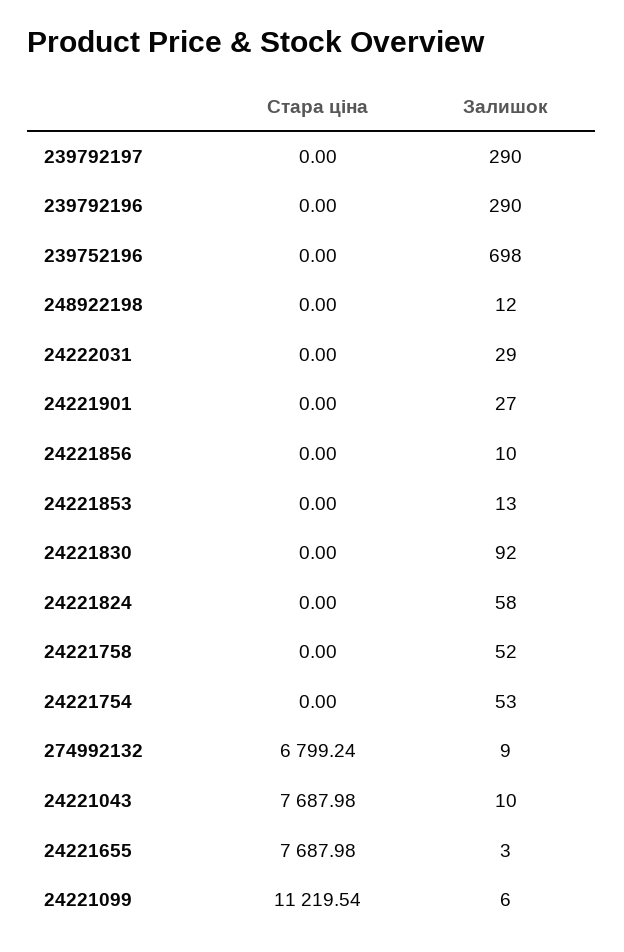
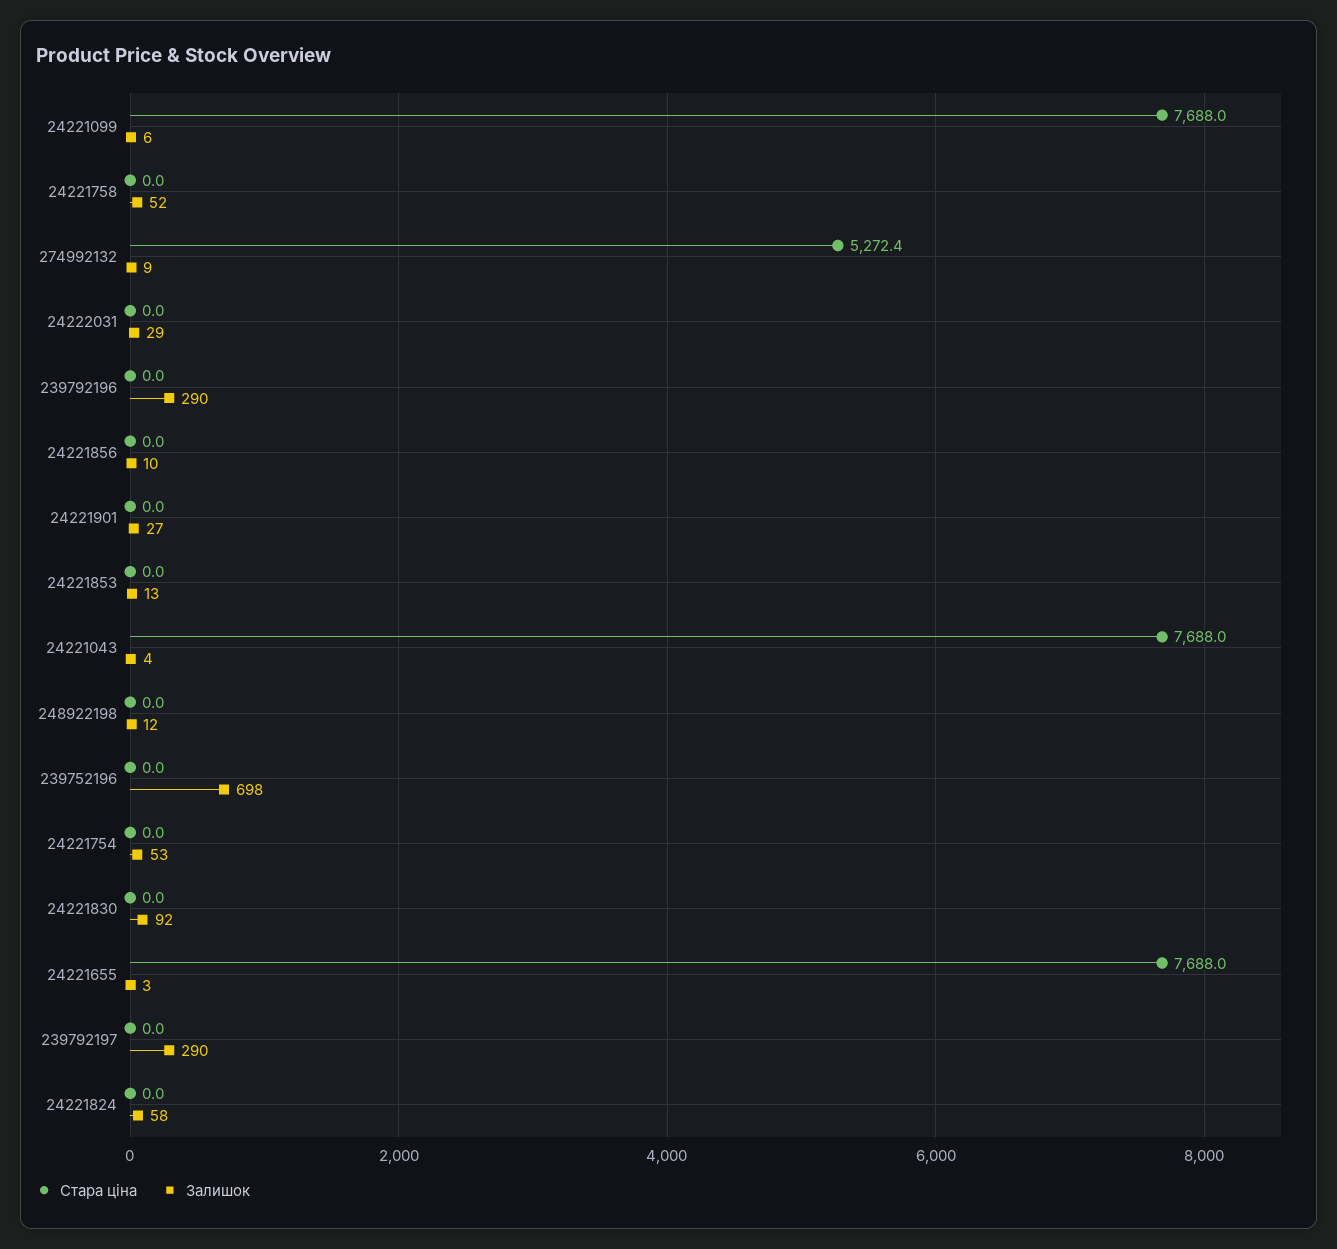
Стара ціна, 274992132: 6799.24 -> 5272.4
Залишок, 24221043: 10 -> 4
Стара ціна, 24221099: 11219.54 -> 7688

